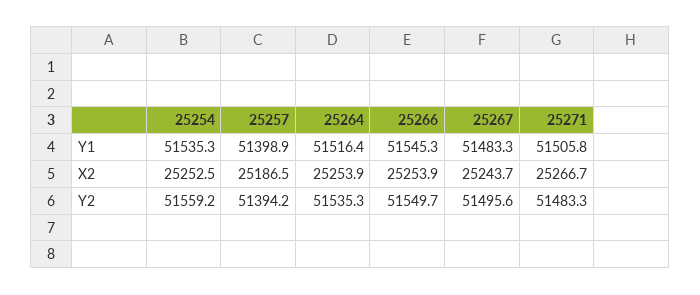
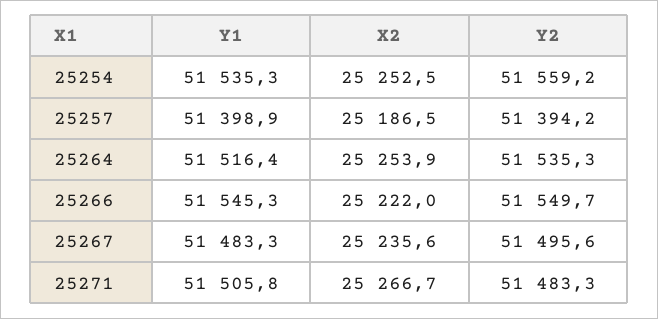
25266, X2: 25253.9 -> 25222
25267, X2: 25243.7 -> 25235.6

